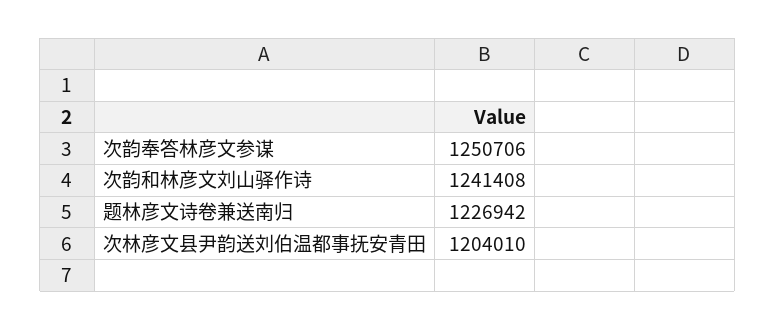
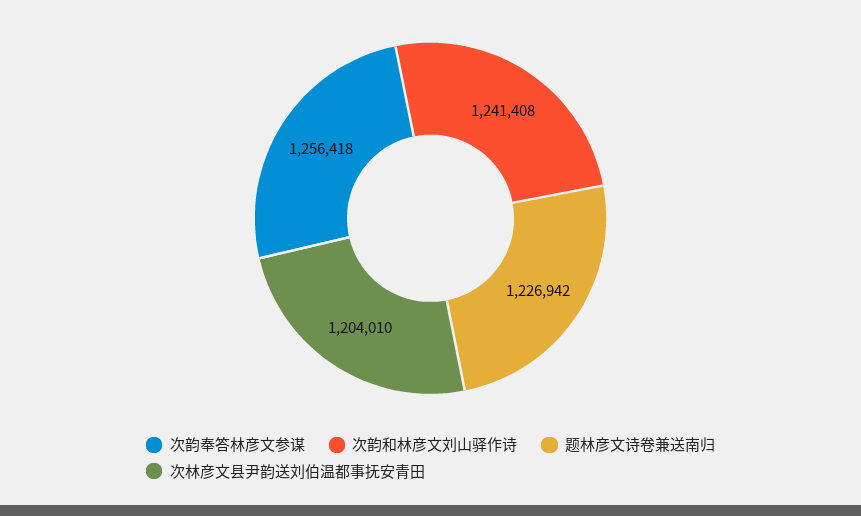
次韵奉答林彦文参谋: 1250706 -> 1256418

